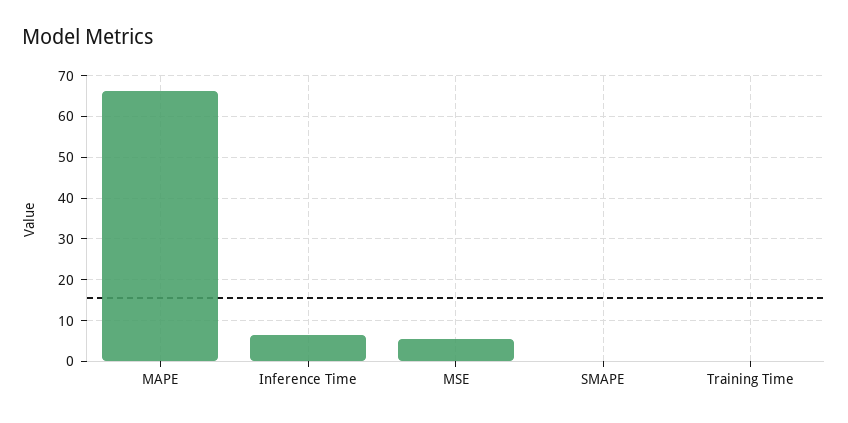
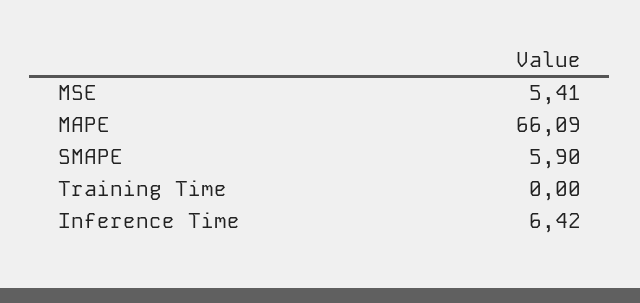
SMAPE: 0 -> 5.9

